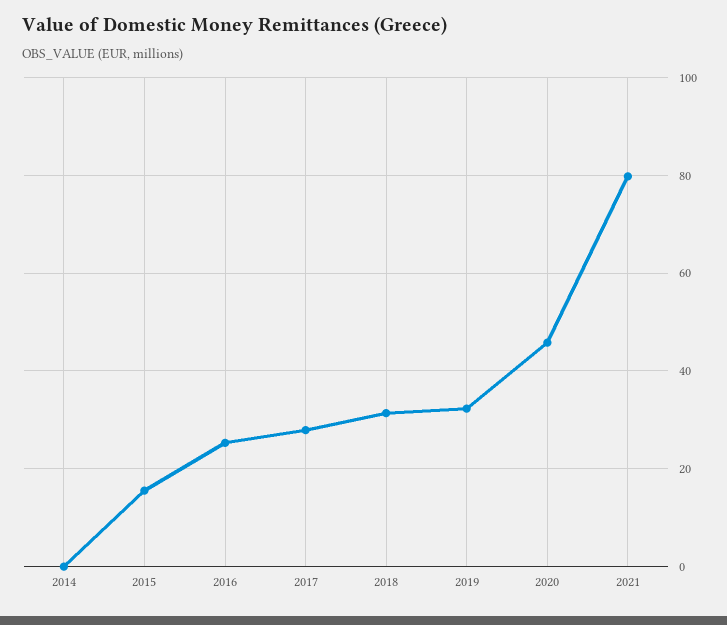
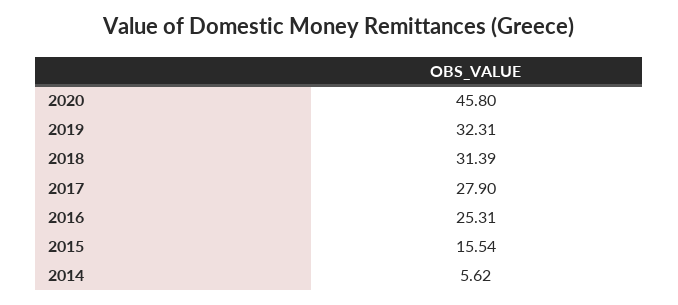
2014: 0 -> 5.62
2021: 80 -> none

